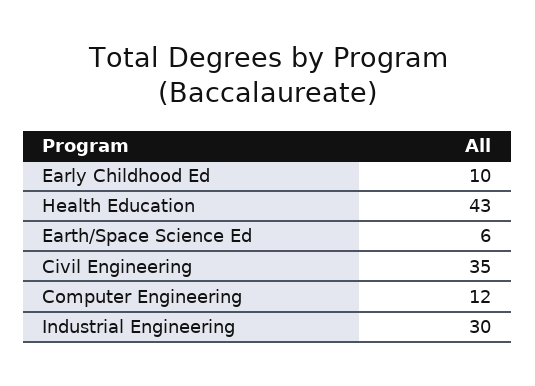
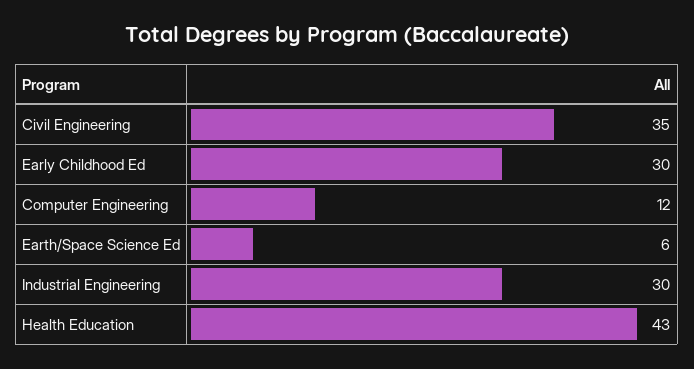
Early Childhood Ed: 10 -> 30

